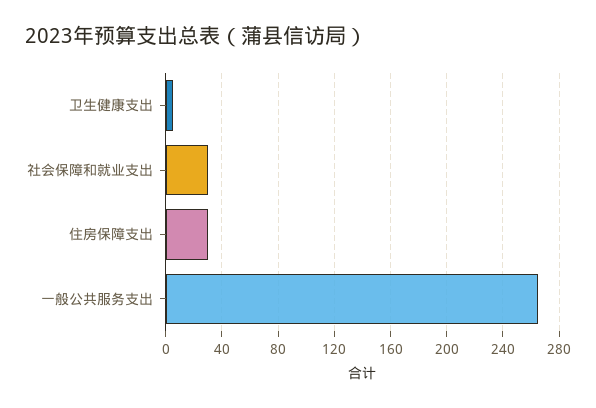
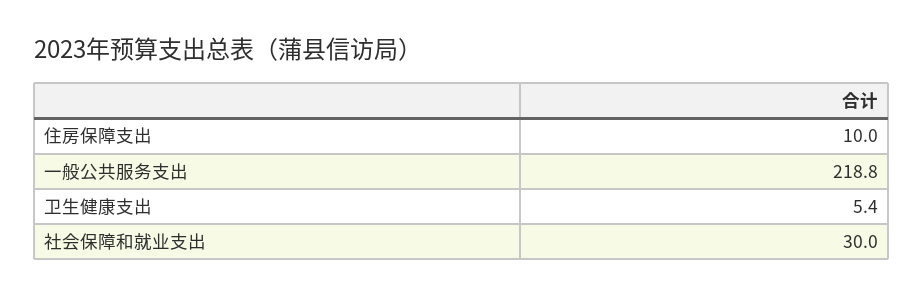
住房保障支出: 30 -> 10
一般公共服务支出: 265 -> 218.8

